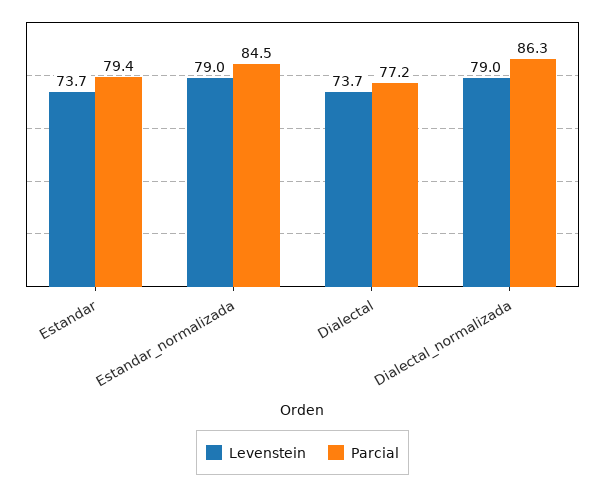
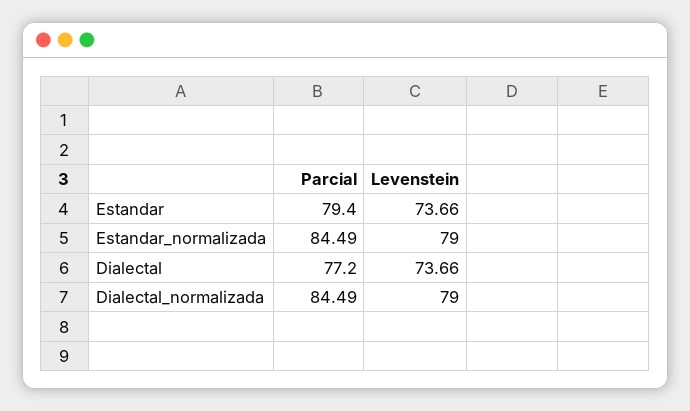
Parcial, Dialectal_normalizada: 86.3 -> 84.49

